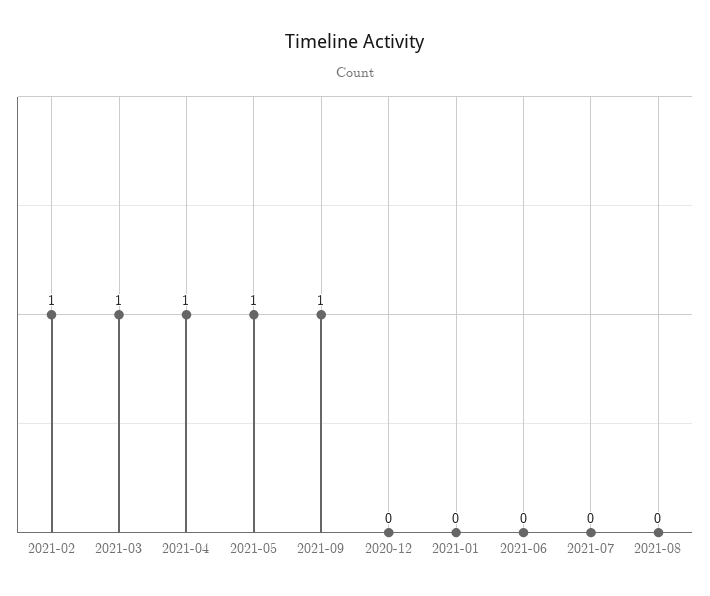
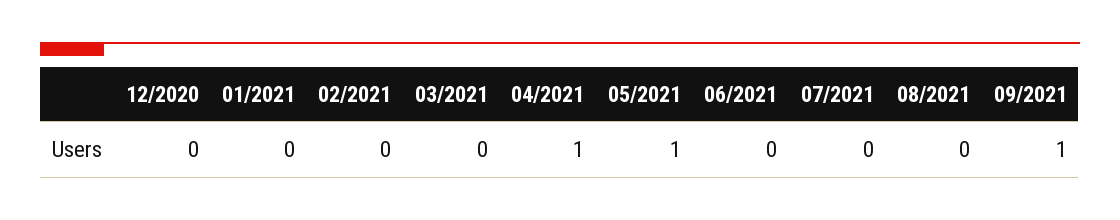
2021-02: 1 -> 0
2021-03: 1 -> 0

